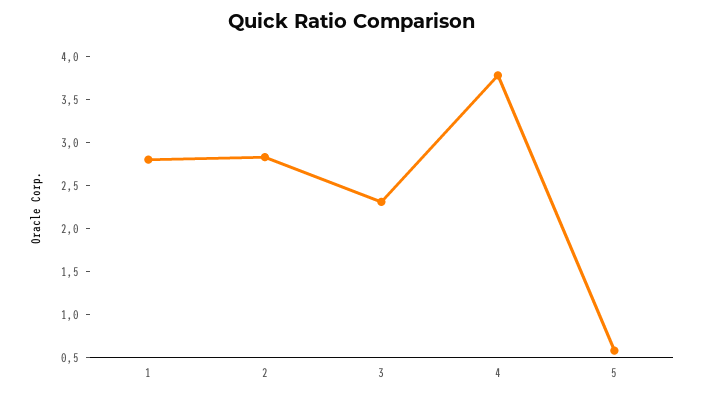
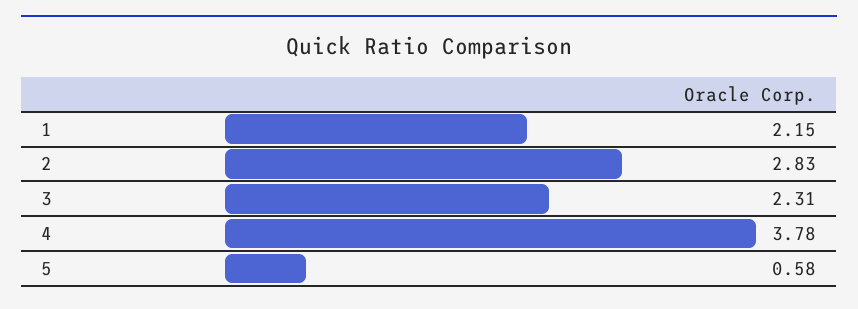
1: 2.8 -> 2.15

